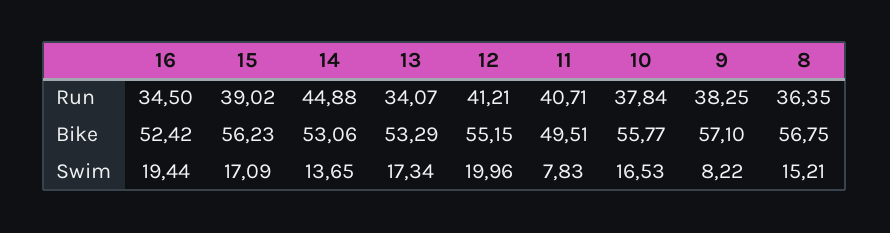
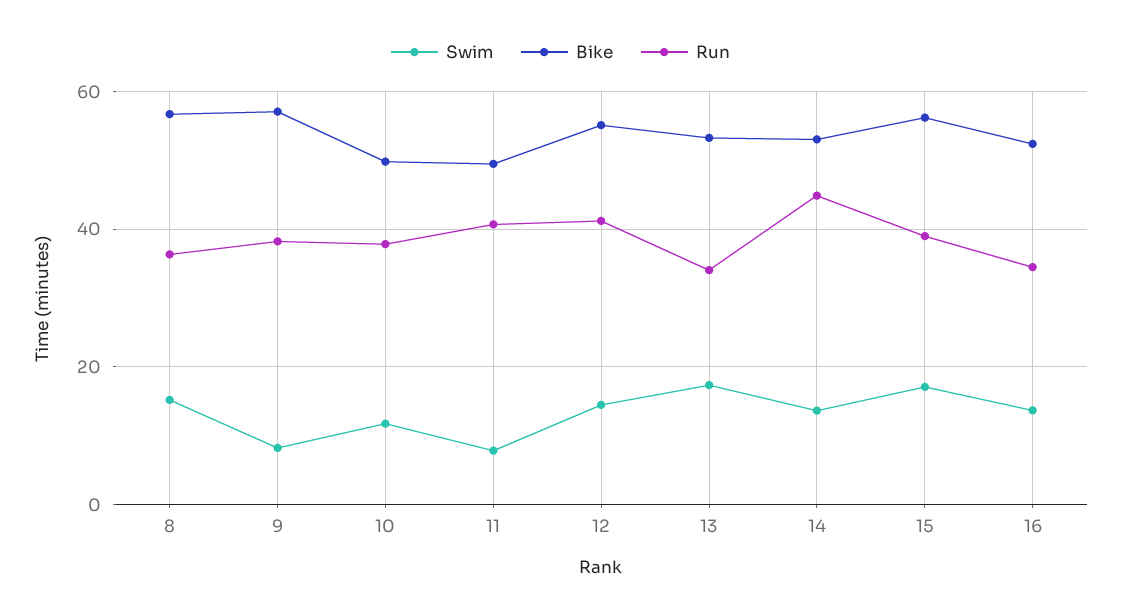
Bike, 10: 55.77 -> 50
Swim, 16: 19.44 -> 14
Swim, 12: 19.96 -> 14
Swim, 10: 16.53 -> 12

